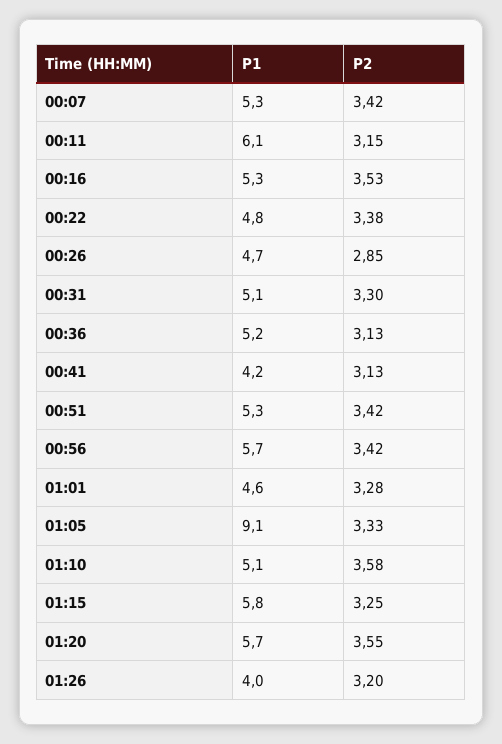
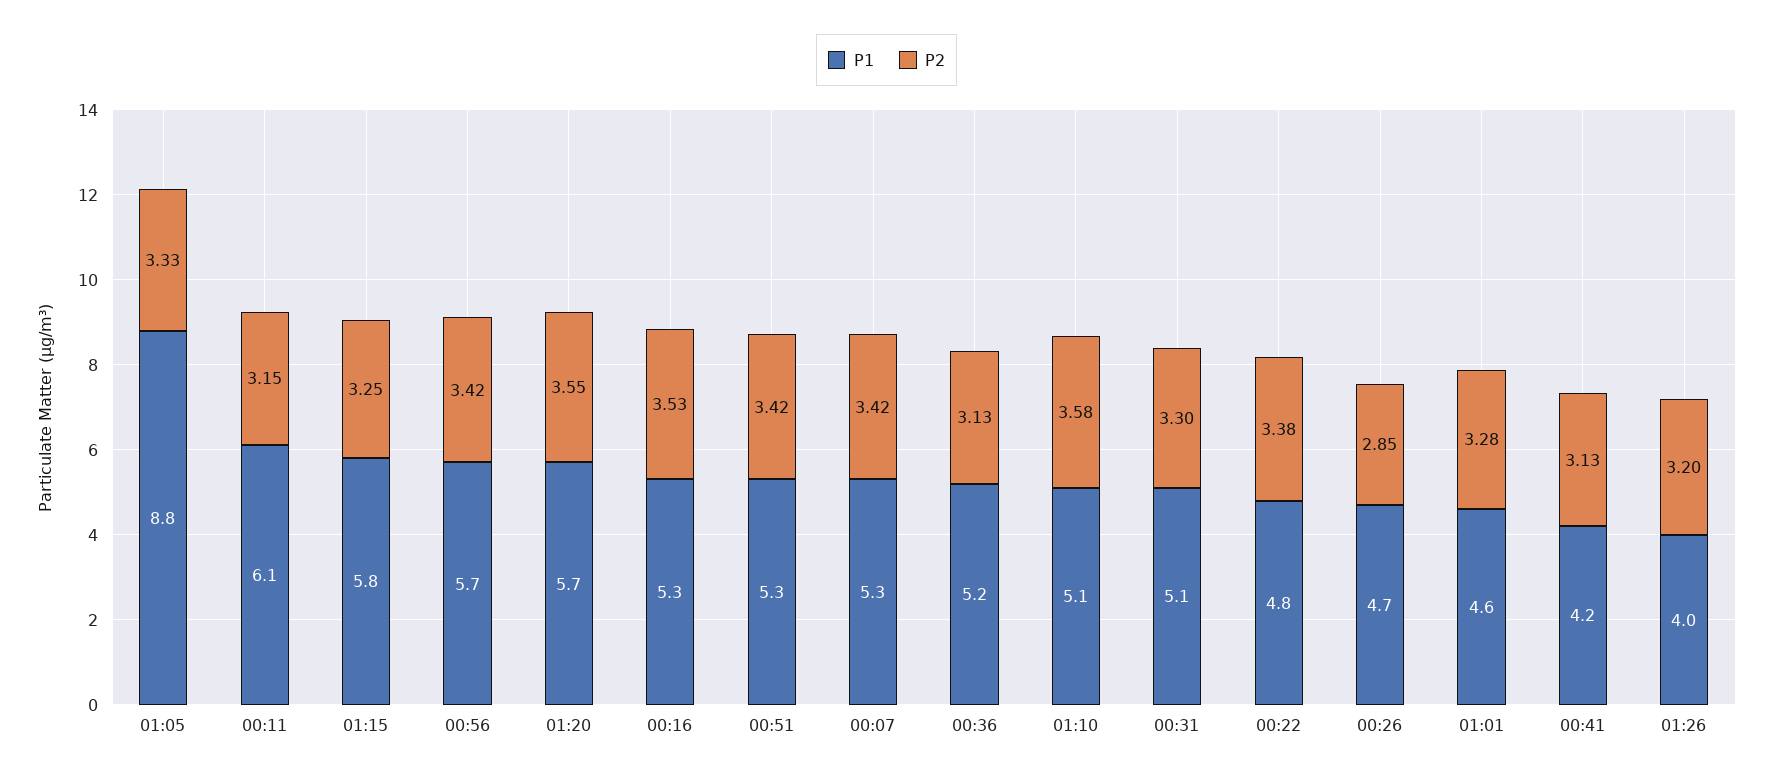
P1, 01:05: 9.1 -> 8.8

